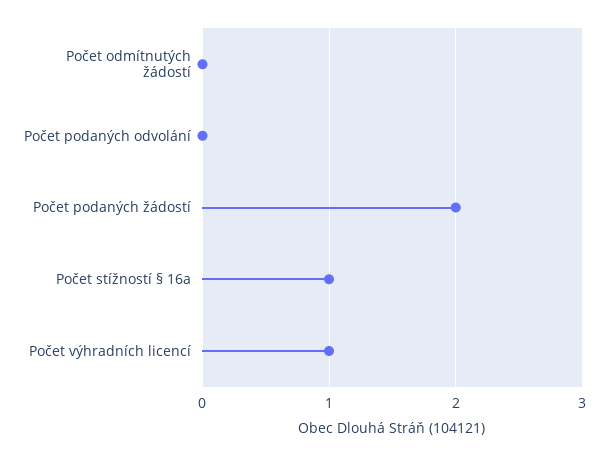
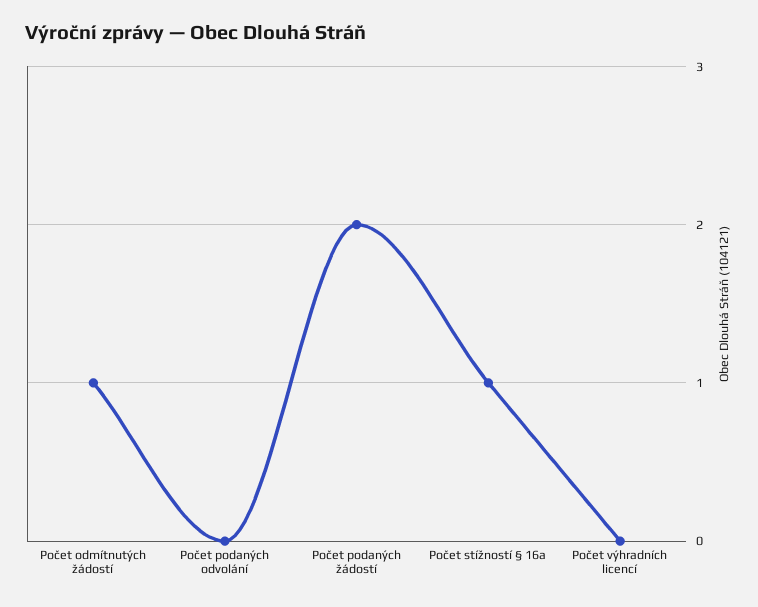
Počet odmítnutých žádostí: 0 -> 1
Počet výhradních licencí: 1 -> 0

